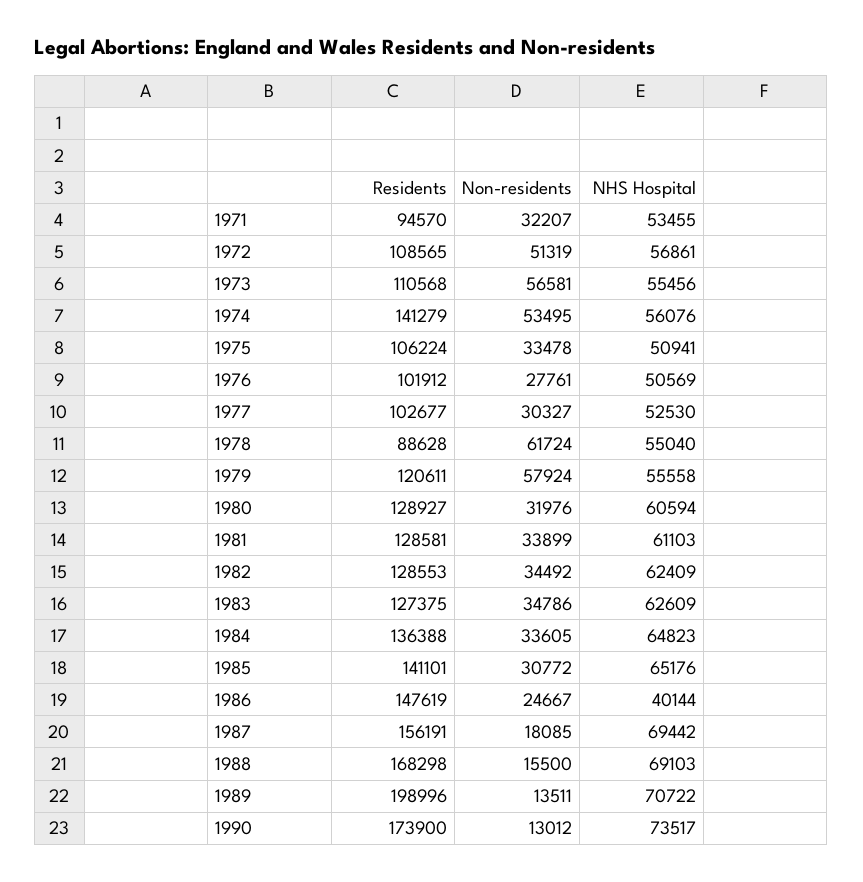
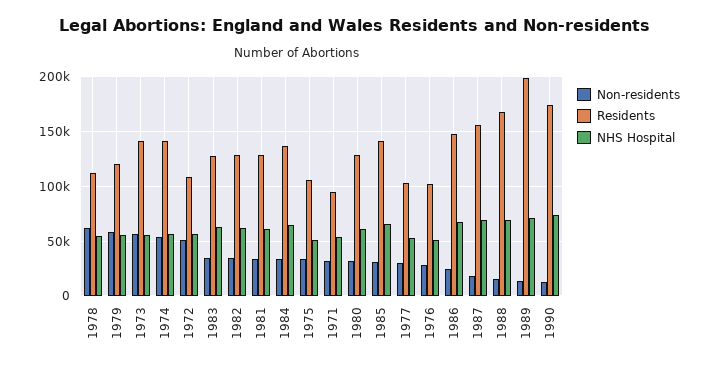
Residents, 1973: 110568 -> 140000
Residents, 1978: 88628 -> 110000
NHS Hospital, 1986: 40144 -> 70000

